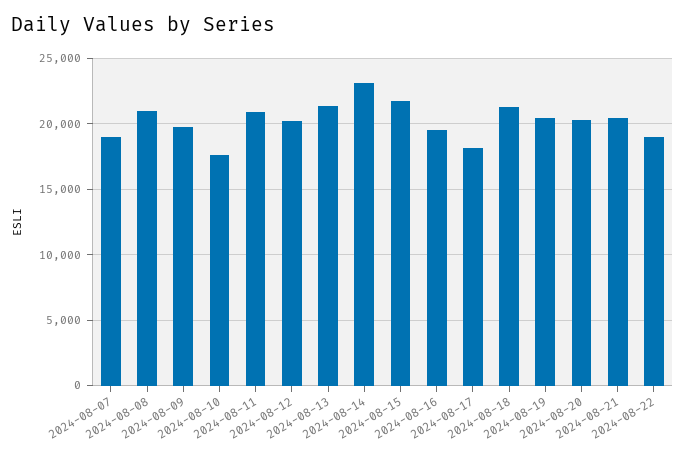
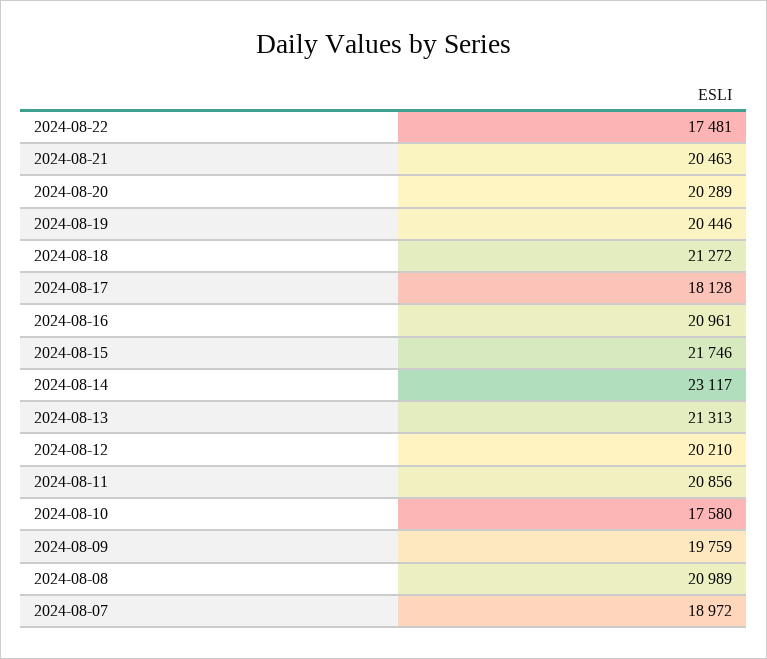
2024-08-16: 19500 -> 20961
2024-08-22: 19000 -> 17481

